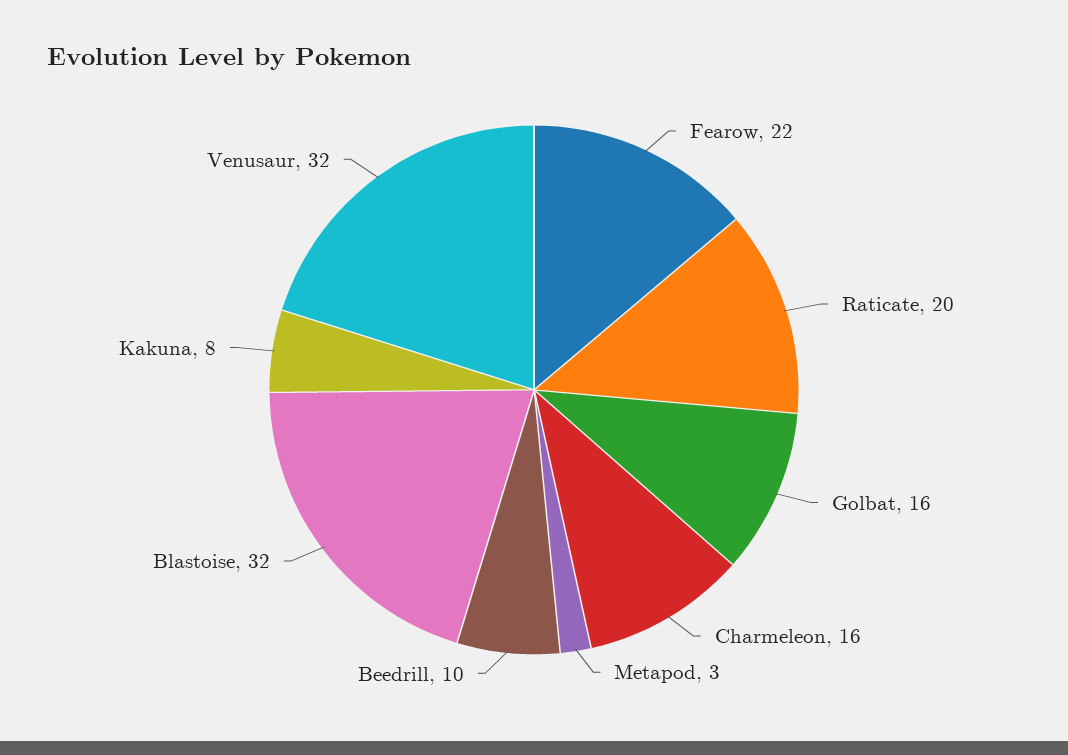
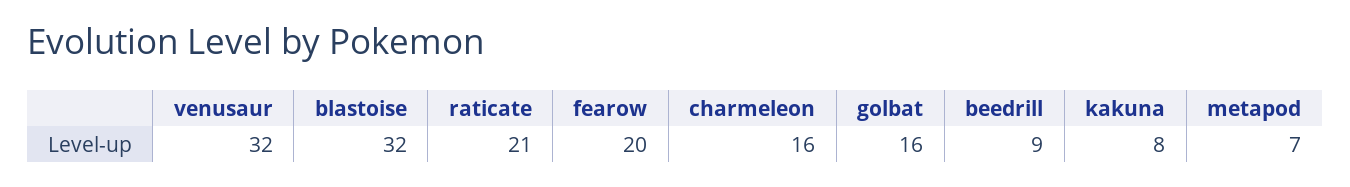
Fearow: 22 -> 20
Raticate: 20 -> 21
Metapod: 3 -> 7
Beedrill: 10 -> 9

